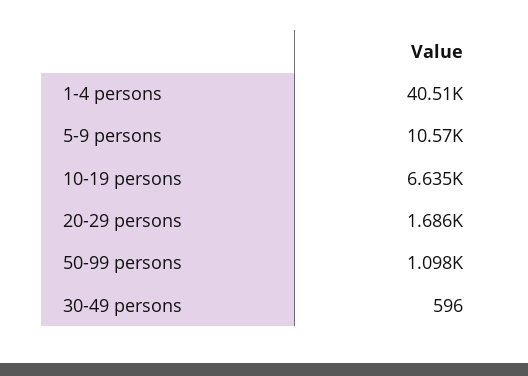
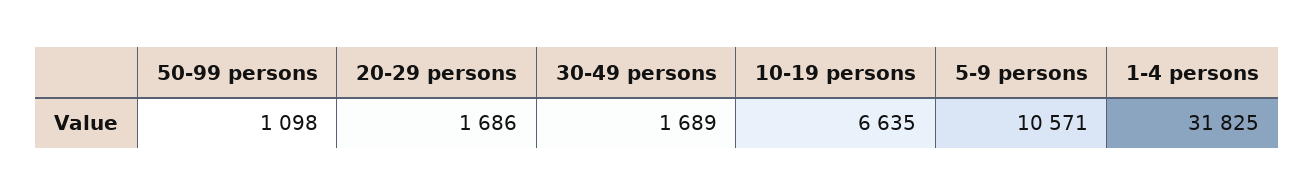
1-4 persons: 40510 -> 31825
30-49 persons: 596 -> 1689

